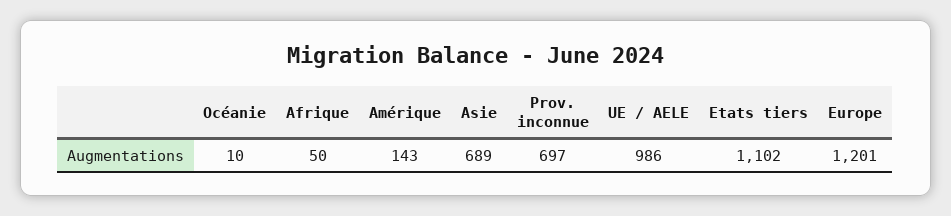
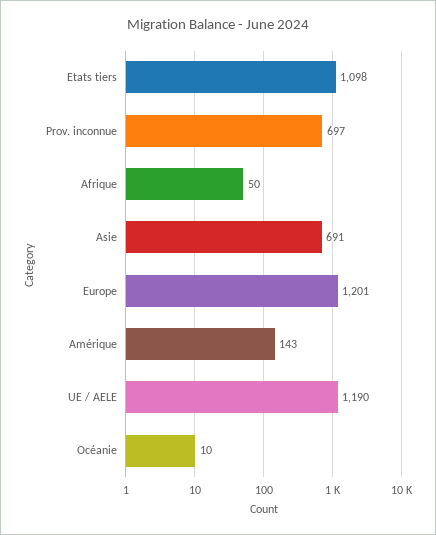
Asie: 689 -> 691
UE / AELE: 986 -> 1190
Etats tiers: 1102 -> 1098

